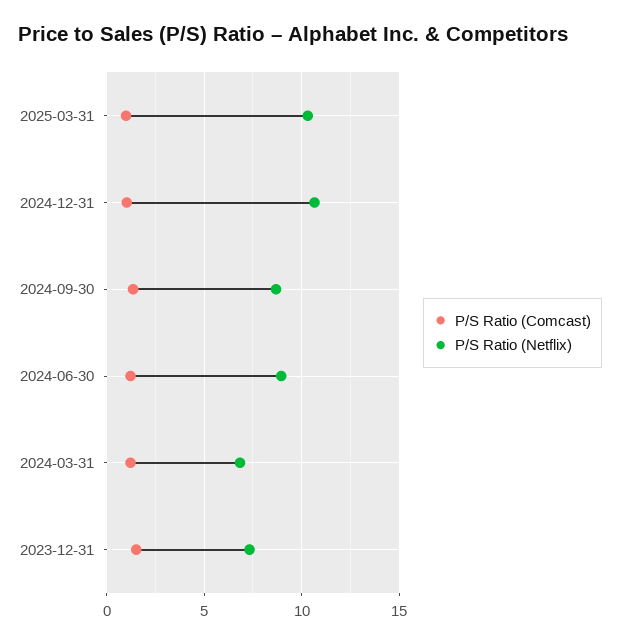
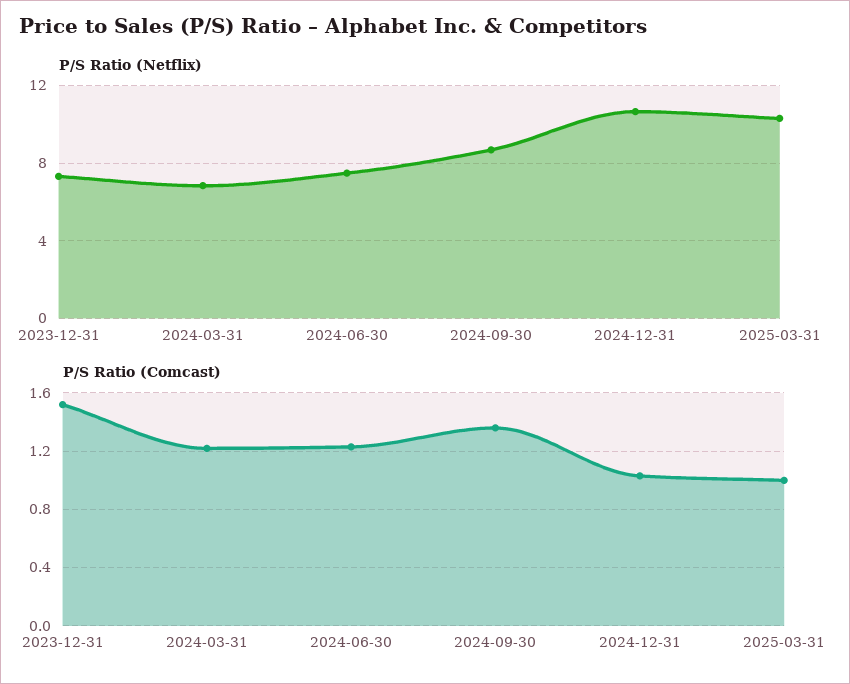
P/S Ratio (Netflix), 2024-06-30: 9 -> 7.5

